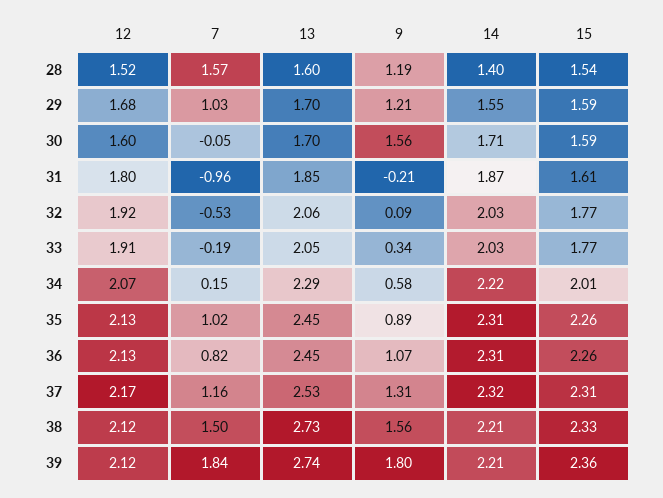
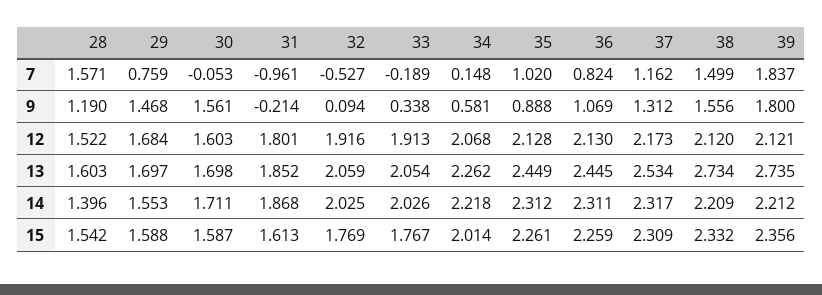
7, 29: 1.03 -> 0.759
9, 29: 1.21 -> 1.468
13, 34: 2.29 -> 2.262

